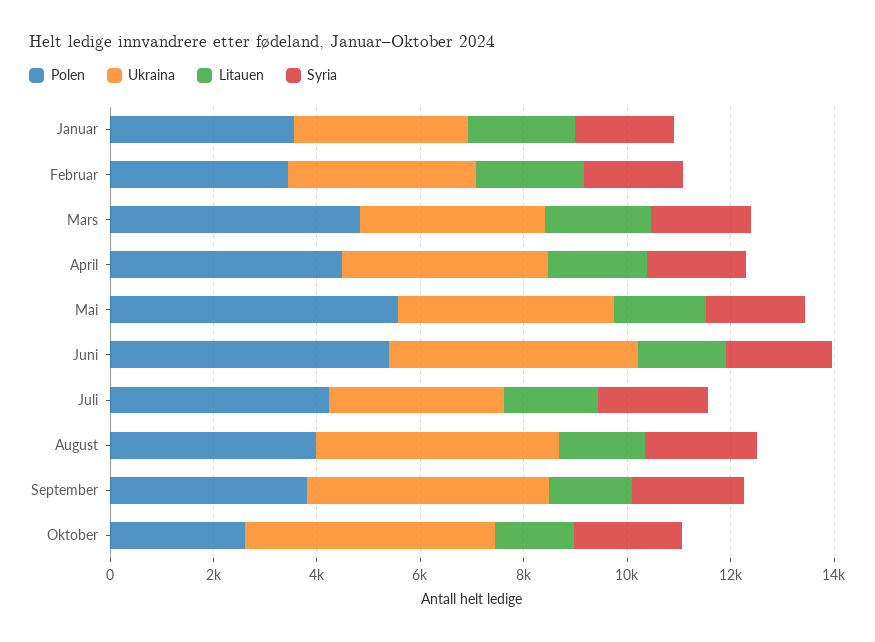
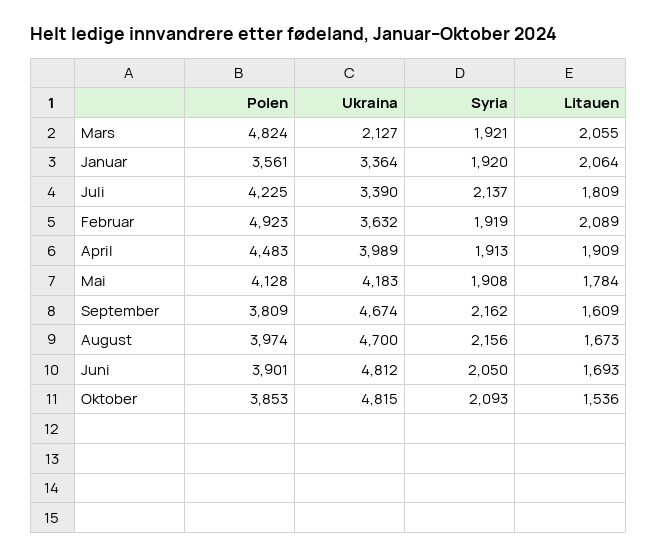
Polen, Februar: 3500 -> 4923
Ukraina, Mars: 3500 -> 2127
Polen, Mai: 5500 -> 4128
Polen, Juni: 5500 -> 3901
Polen, Oktober: 2500 -> 3853

